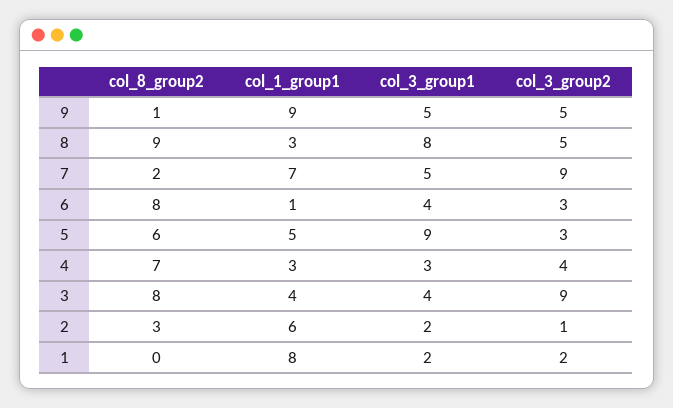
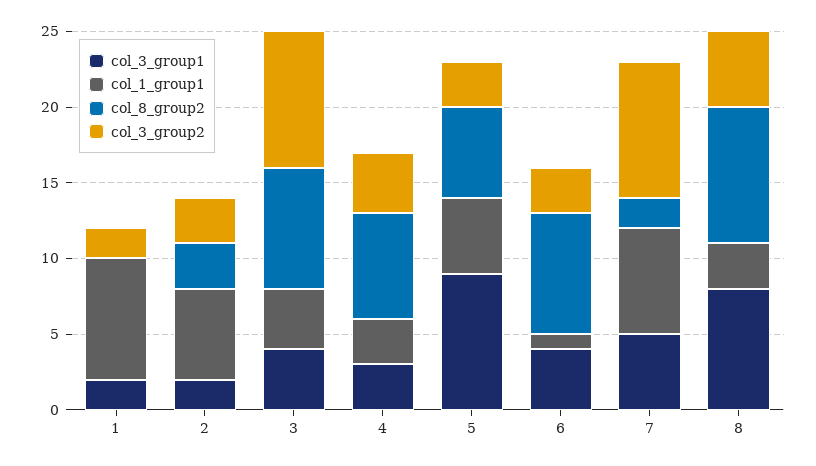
col_8_group2, 9: 1 -> none
col_1_group1, 9: 9 -> none
col_3_group1, 9: 5 -> none
col_3_group2, 9: 5 -> none
col_3_group2, 2: 1 -> 3

